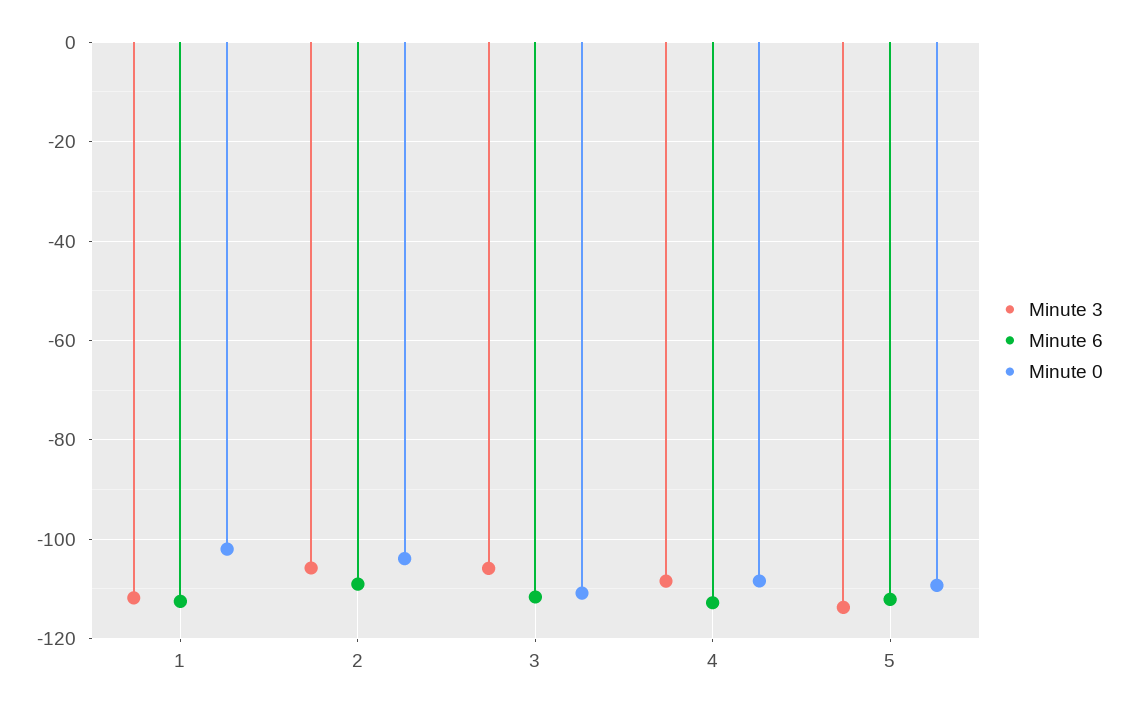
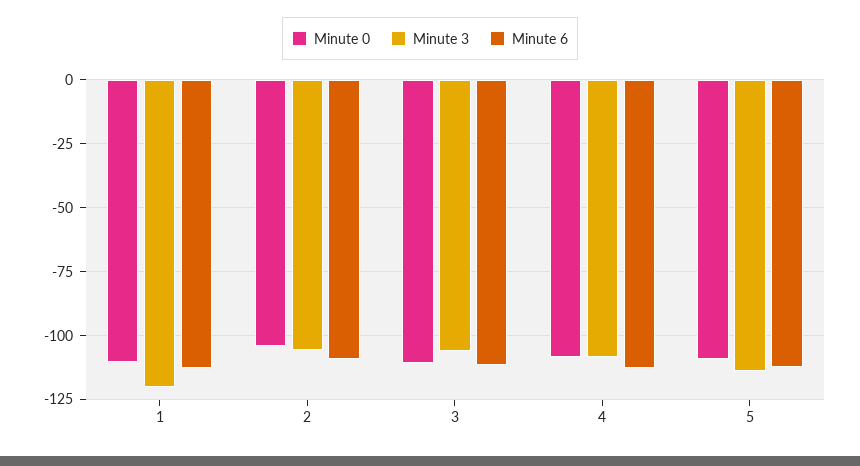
Minute 3, 1: -112 -> -120
Minute 0, 1: -102 -> -110

